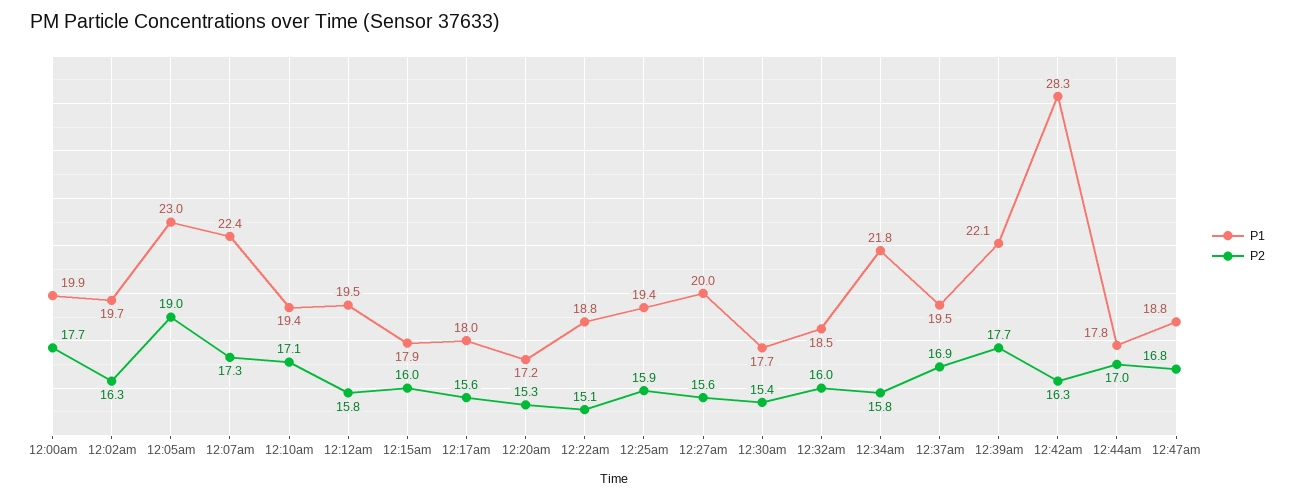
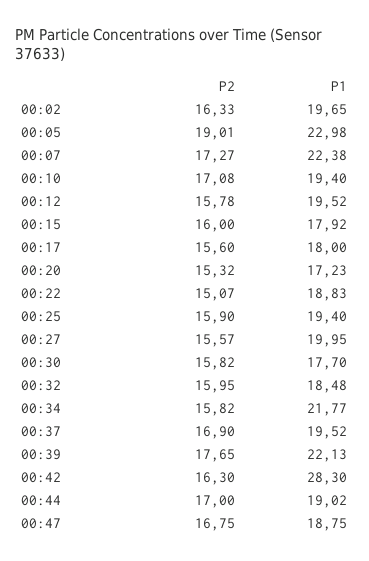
P1, 12:00am: 19.9 -> none
P2, 12:00am: 17.7 -> none
P2, 12:30am: 15.4 -> 15.82
P1, 12:44am: 17.8 -> 19.02

